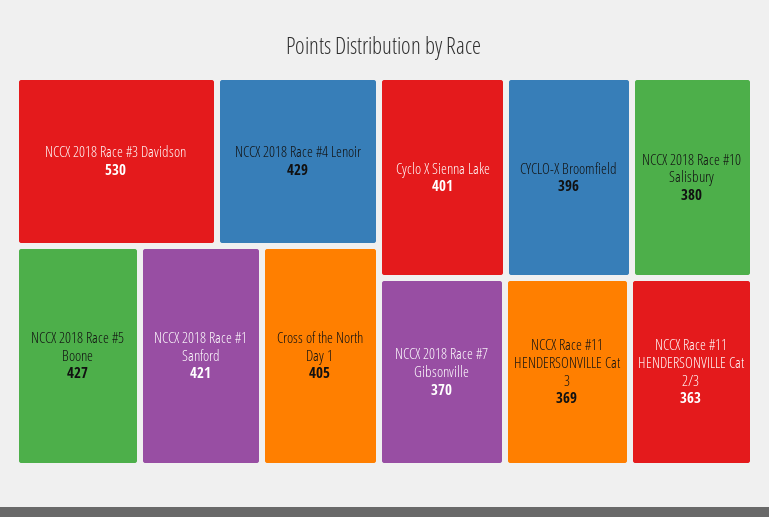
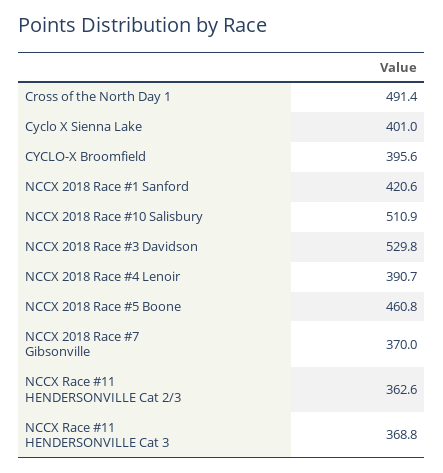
NCCX 2018 Race #4 Lenoir: 429 -> 390.7
NCCX 2018 Race #5 Boone: 427 -> 460.8
Cross of the North Day 1: 405 -> 491.4
NCCX 2018 Race #10 Salisbury: 380 -> 510.9

